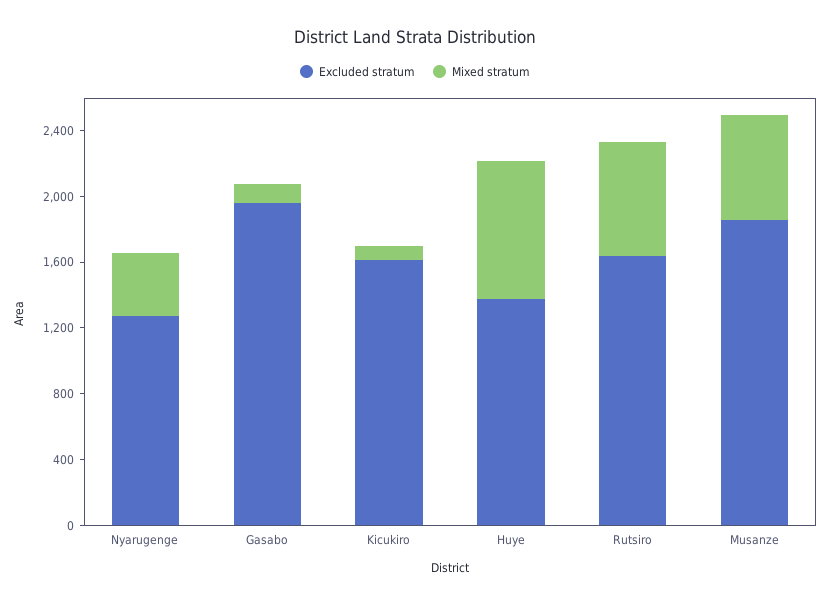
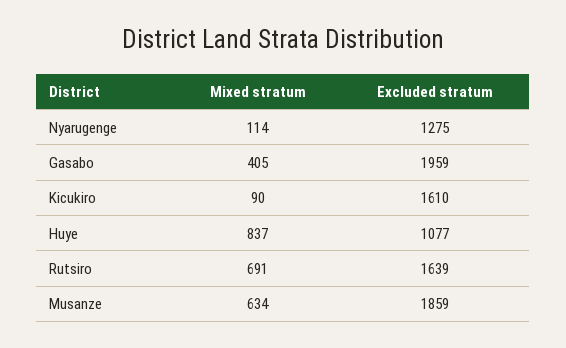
Mixed stratum, Nyarugenge: 400 -> 114
Mixed stratum, Gasabo: 100 -> 405
Excluded stratum, Huye: 1400 -> 1077

